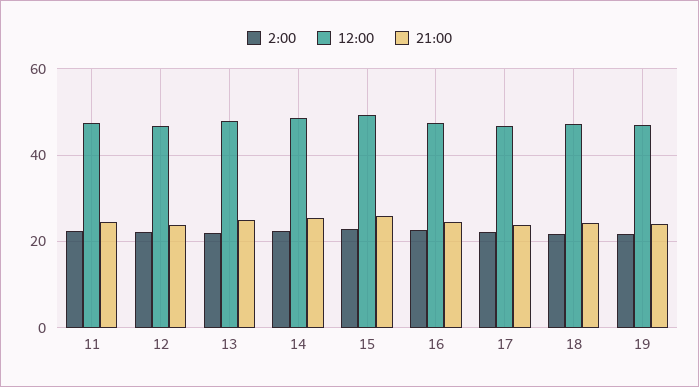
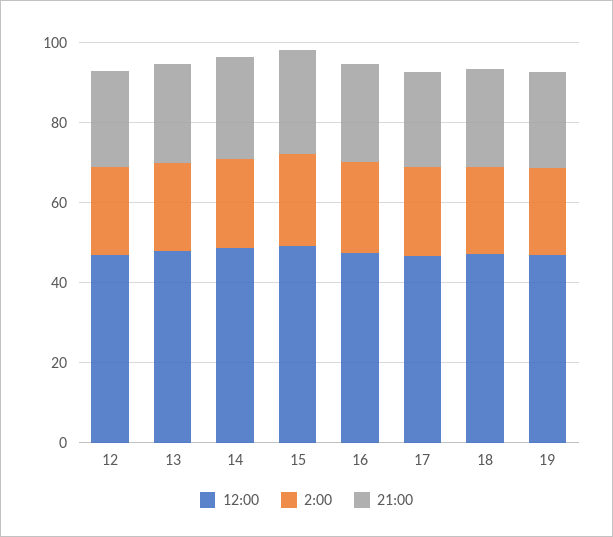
2:00, 11: 22 -> none
12:00, 11: 48 -> none
21:00, 11: 24 -> none

